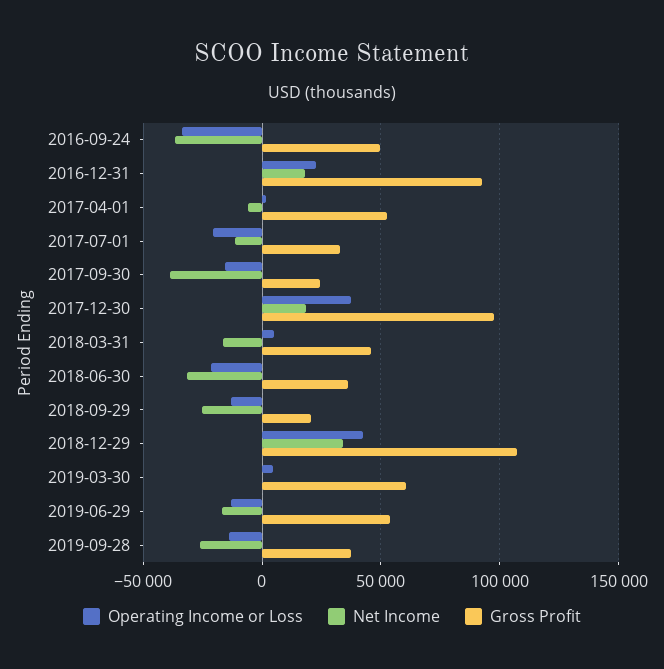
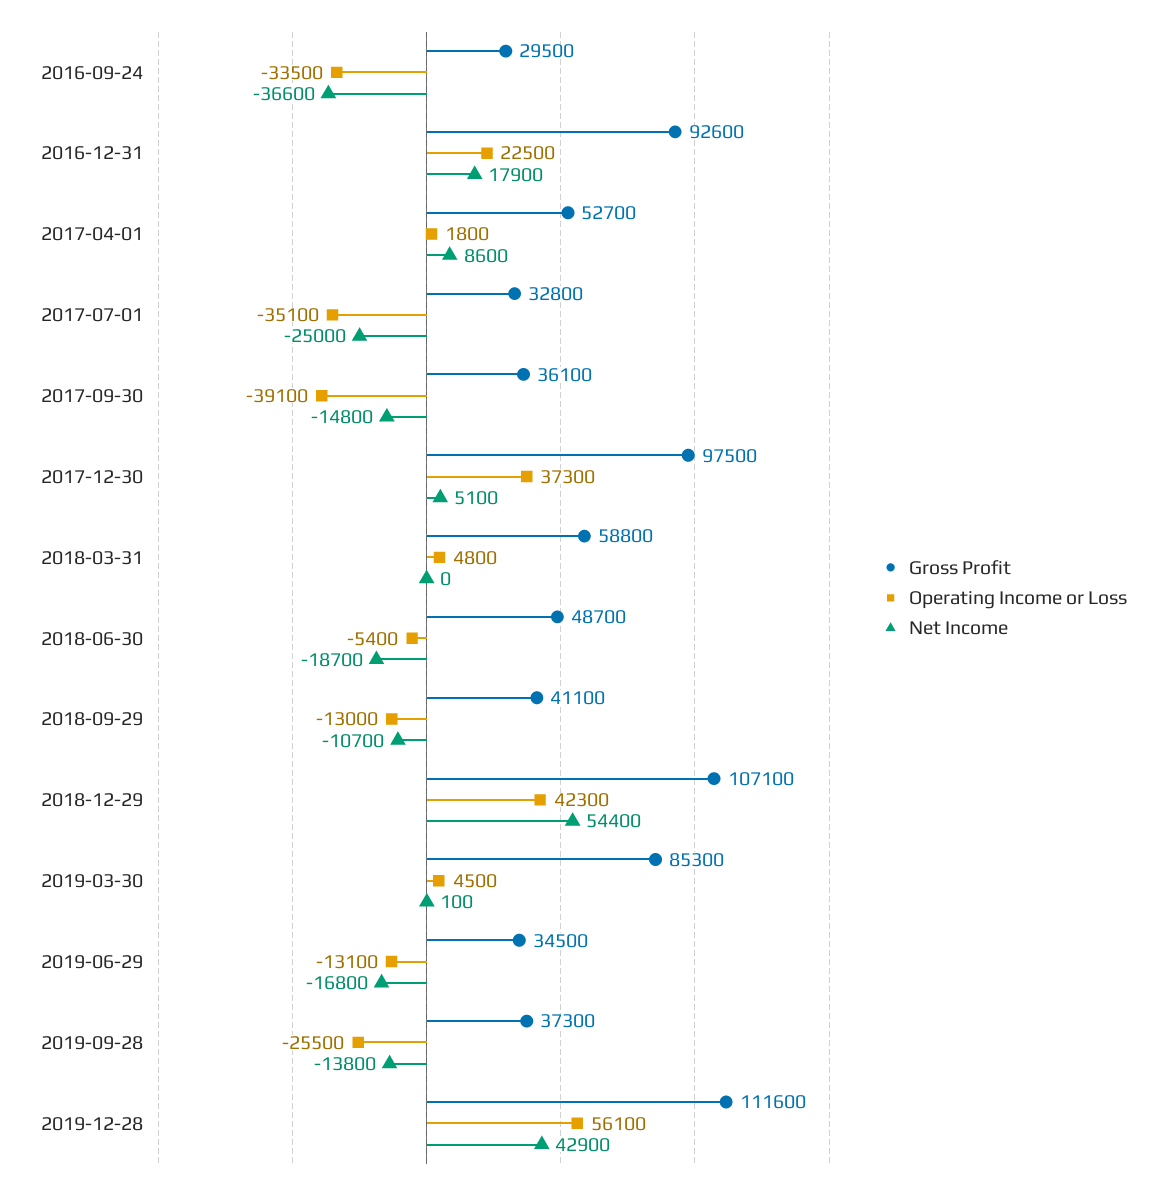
Gross Profit, 2016-09-24: 50000 -> 29500
Net Income, 2017-04-01: -5000 -> 8600
Operating Income or Loss, 2017-07-01: -20000 -> -35100
Net Income, 2017-07-01: -10000 -> -25000
Operating Income or Loss, 2017-09-30: -15000 -> -39100
Net Income, 2017-09-30: -40000 -> -14800
Gross Profit, 2017-09-30: 25000 -> 36100
Net Income, 2017-12-30: 20000 -> 5100
Net Income, 2018-03-31: -15000 -> 0
Gross Profit, 2018-03-31: 45000 -> 58800
Operating Income or Loss, 2018-06-30: -20000 -> -5400
Net Income, 2018-06-30: -30000 -> -18700
Gross Profit, 2018-06-30: 35000 -> 48700
Net Income, 2018-09-29: -25000 -> -10700
Gross Profit, 2018-09-29: 20000 -> 41100
Net Income, 2018-12-29: 35000 -> 54400
Gross Profit, 2019-03-30: 60000 -> 85300
Gross Profit, 2019-06-29: 55000 -> 34500
Operating Income or Loss, 2019-09-28: -15000 -> -25500
Net Income, 2019-09-28: -25000 -> -13800
Gross Profit, 2019-12-28: none -> 111600
Operating Income or Loss, 2019-12-28: none -> 56100
Net Income, 2019-12-28: none -> 42900

